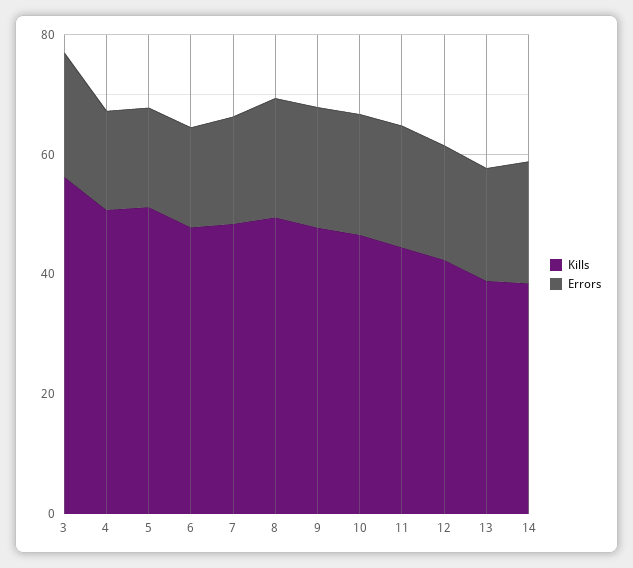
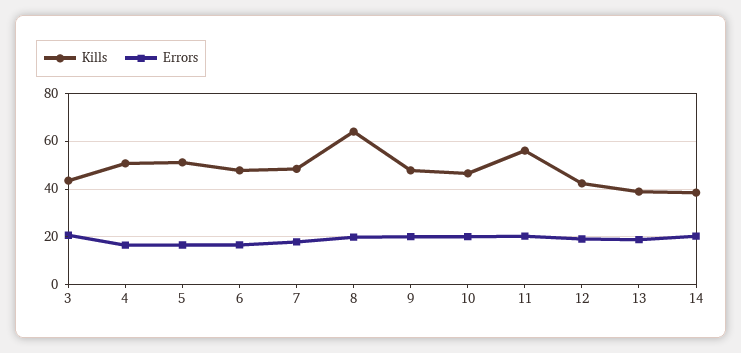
Kills, 3: 55 -> 45
Kills, 8: 50 -> 65
Kills, 11: 45 -> 55

